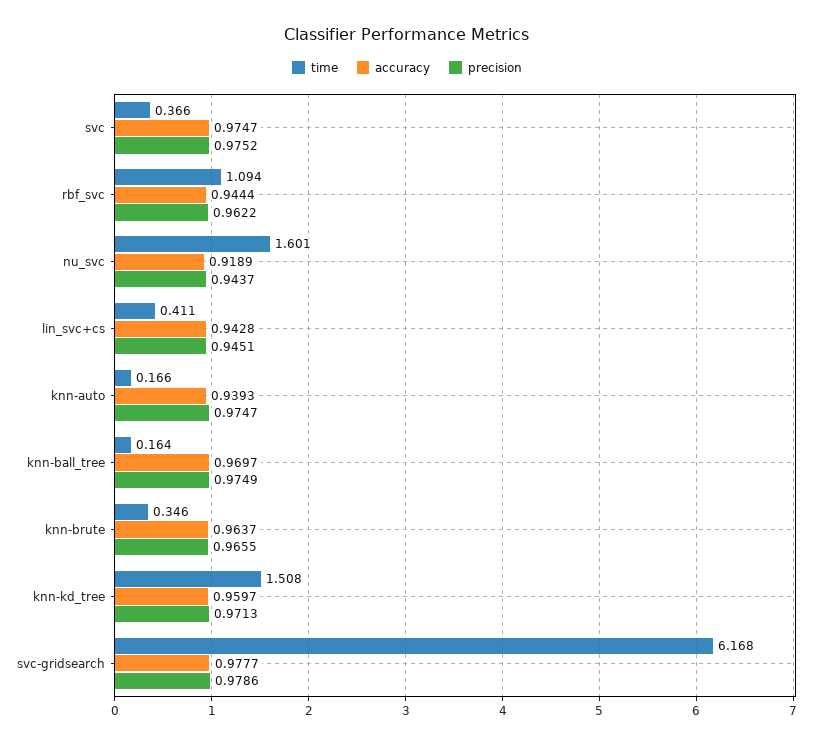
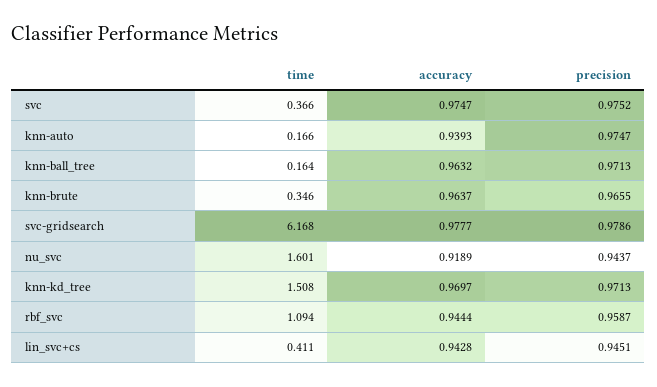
precision, rbf_svc: 0.9622 -> 0.9587
accuracy, knn-ball_tree: 0.9697 -> 0.9632
precision, knn-ball_tree: 0.9749 -> 0.9713
accuracy, knn-kd_tree: 0.9597 -> 0.9697

